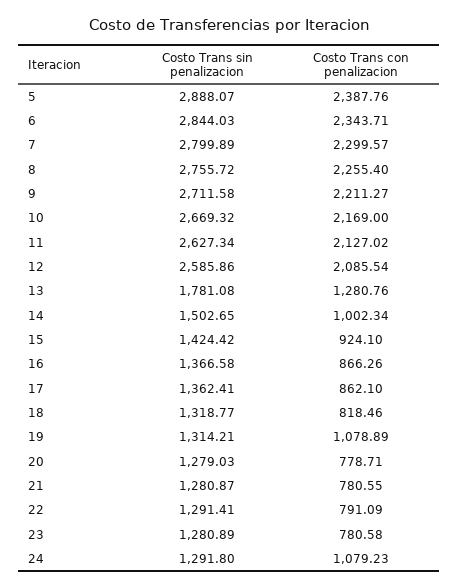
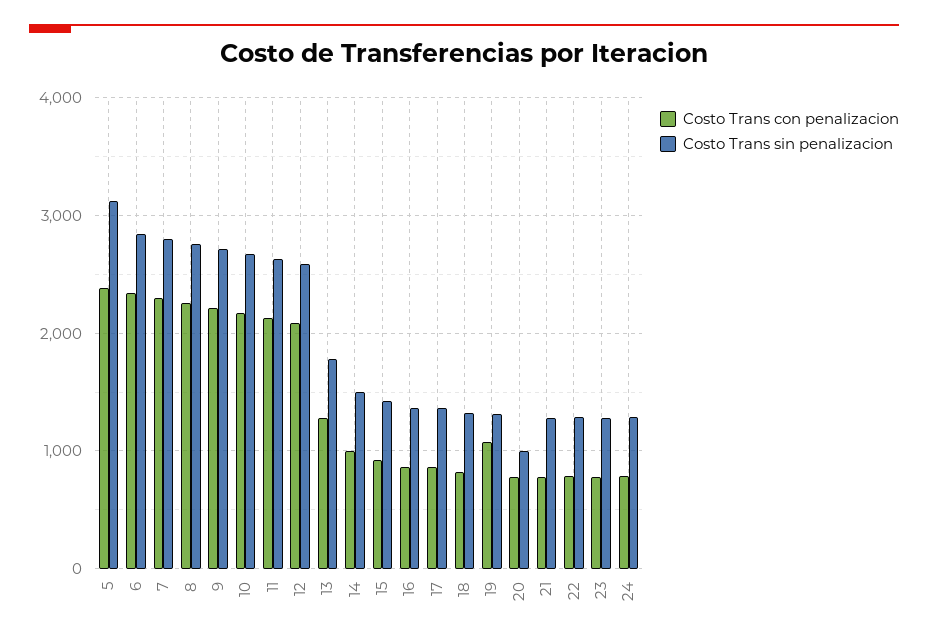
Costo Trans sin penalizacion, 5: 2888.07 -> 3100
Costo Trans sin penalizacion, 20: 1279.03 -> 1000
Costo Trans con penalizacion, 24: 1079.23 -> 800

